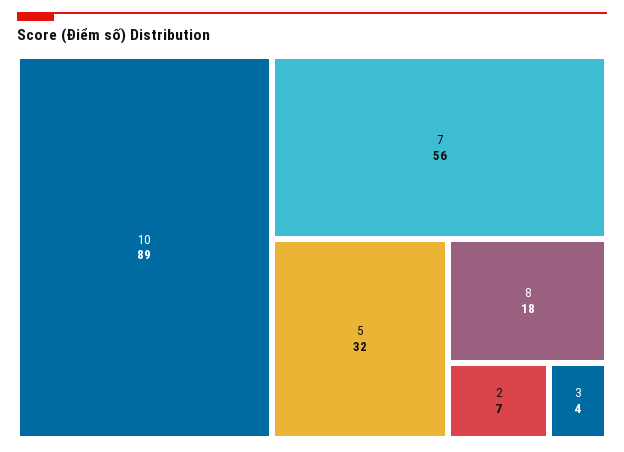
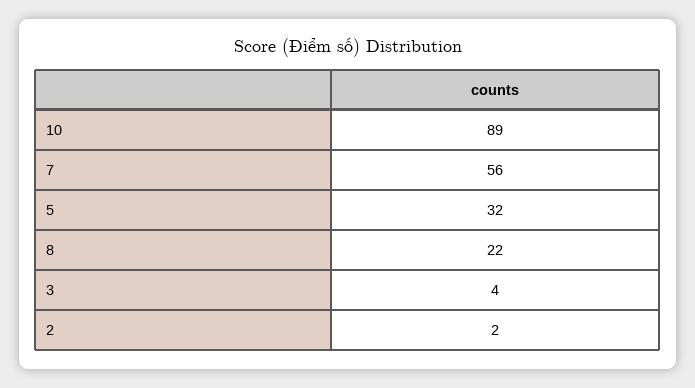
8: 18 -> 22
2: 7 -> 2

